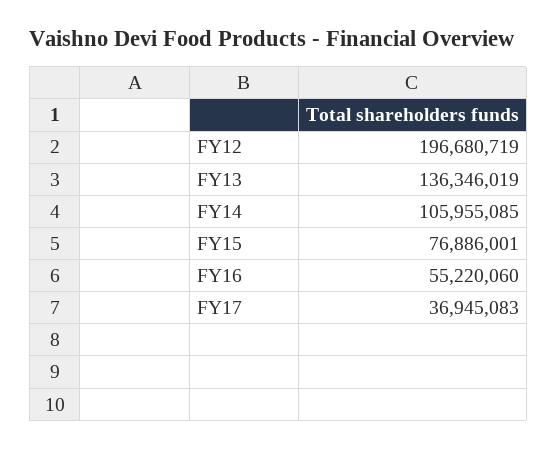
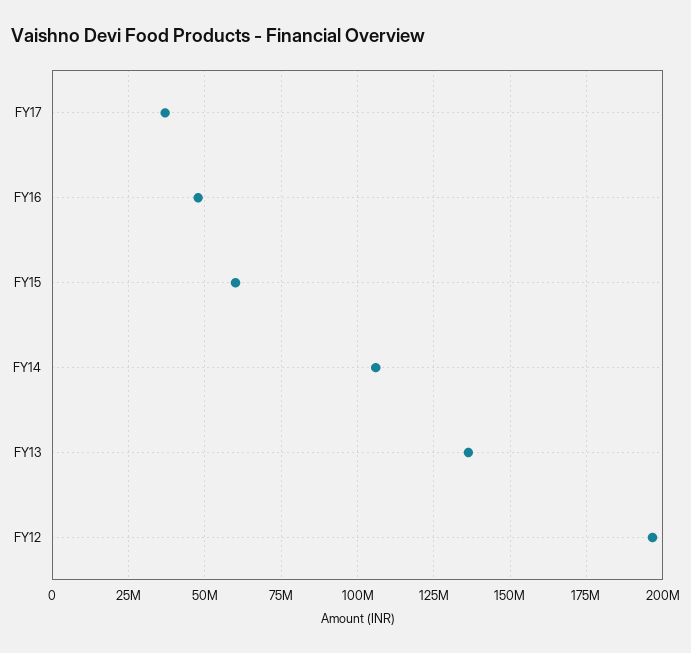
FY15: 76886001 -> 60000000
FY16: 55220060 -> 47500000

